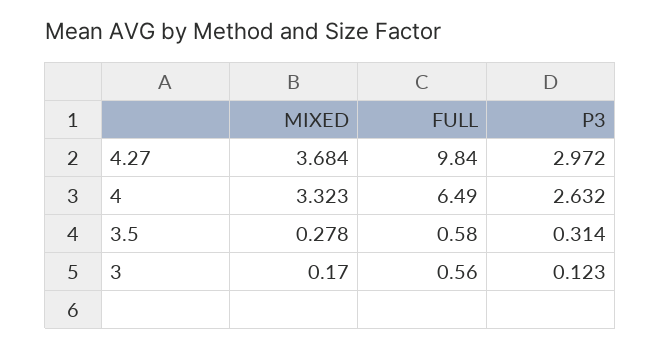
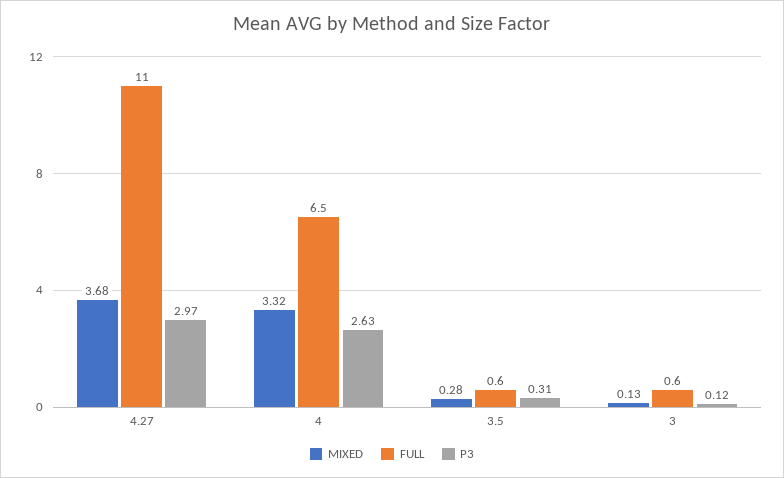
FULL, 4.27: 9.84 -> 11
MIXED, 3: 0.17 -> 0.13

